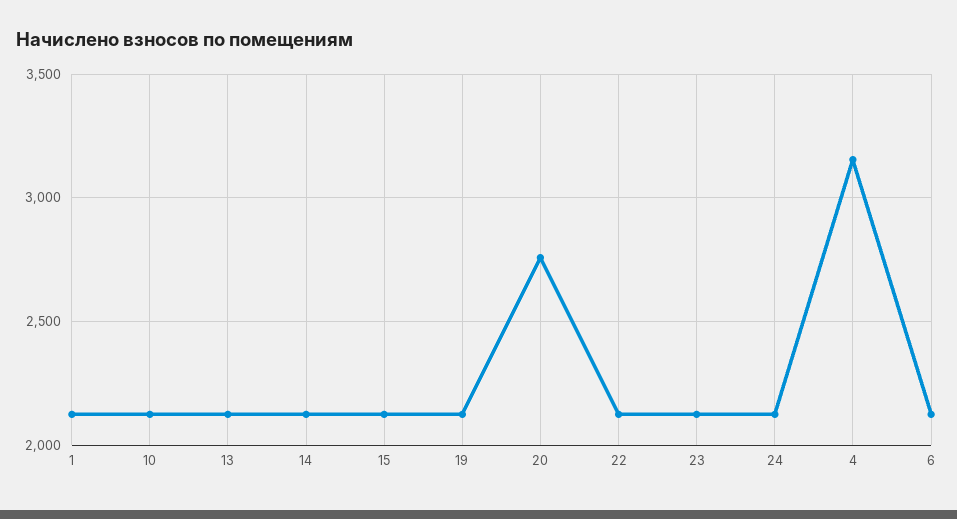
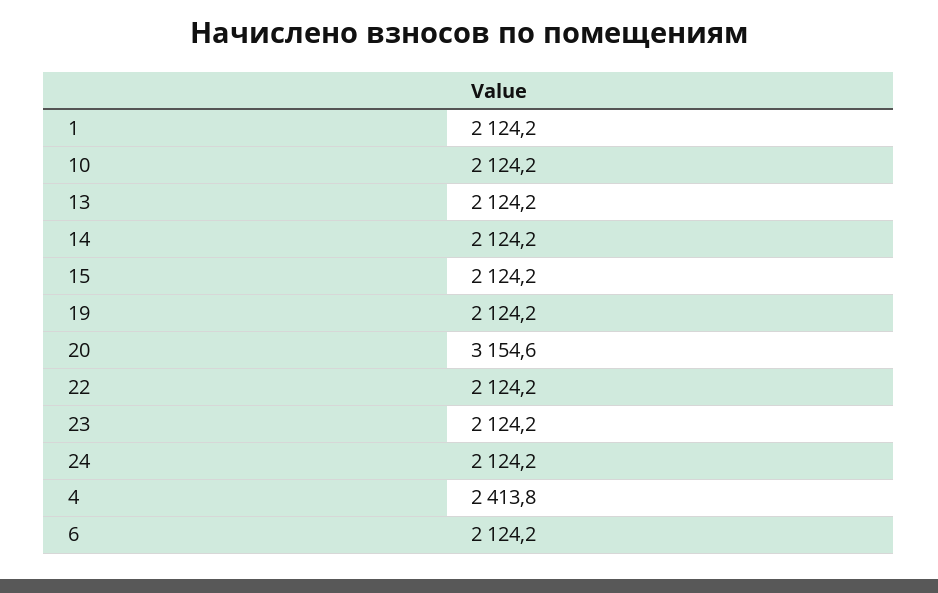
20: 2750 -> 3154.6
4: 3150 -> 2413.8

